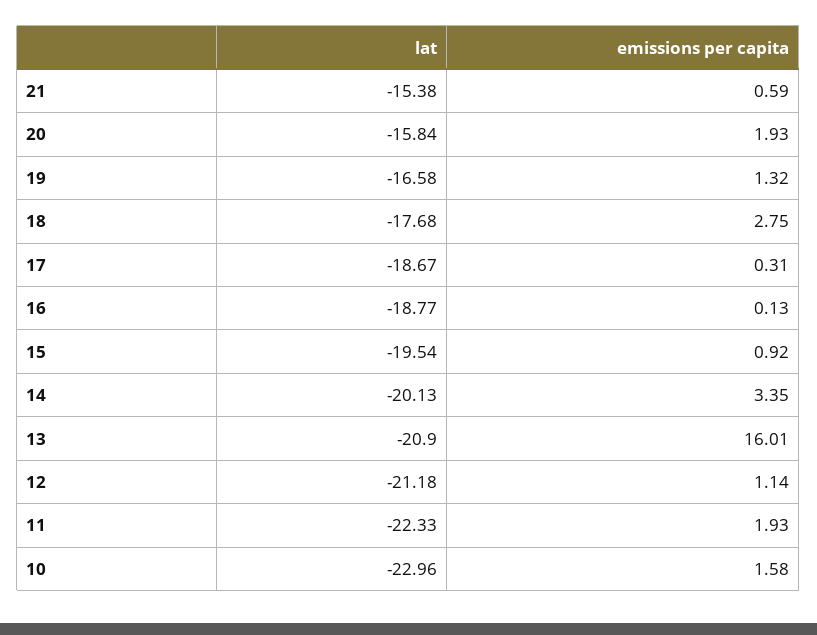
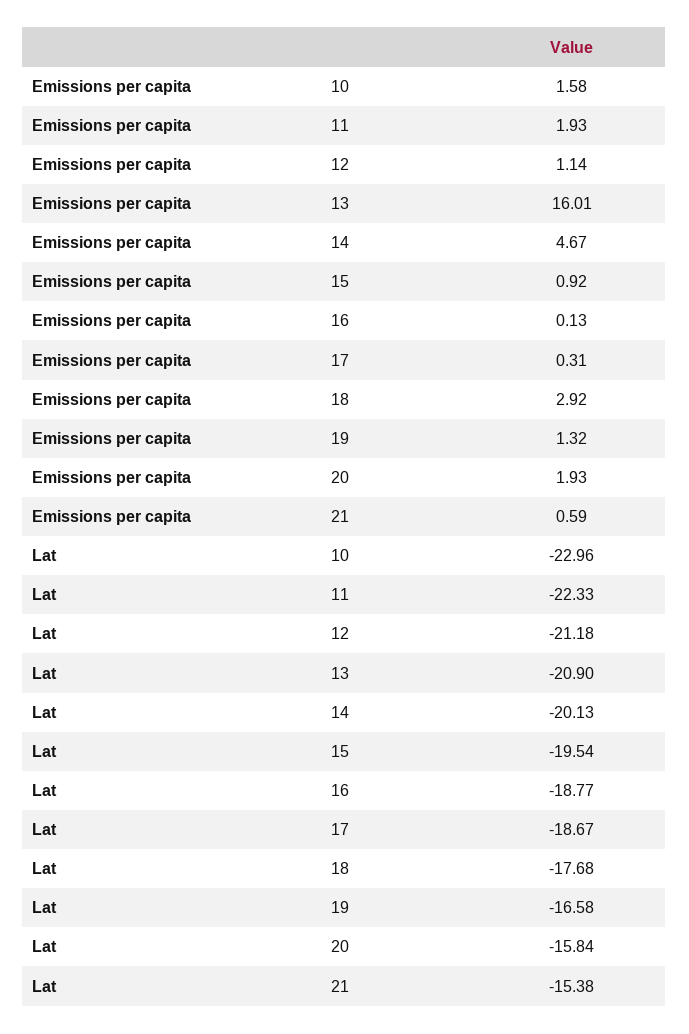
emissions per capita, 18: 2.75 -> 2.92
emissions per capita, 14: 3.35 -> 4.67

